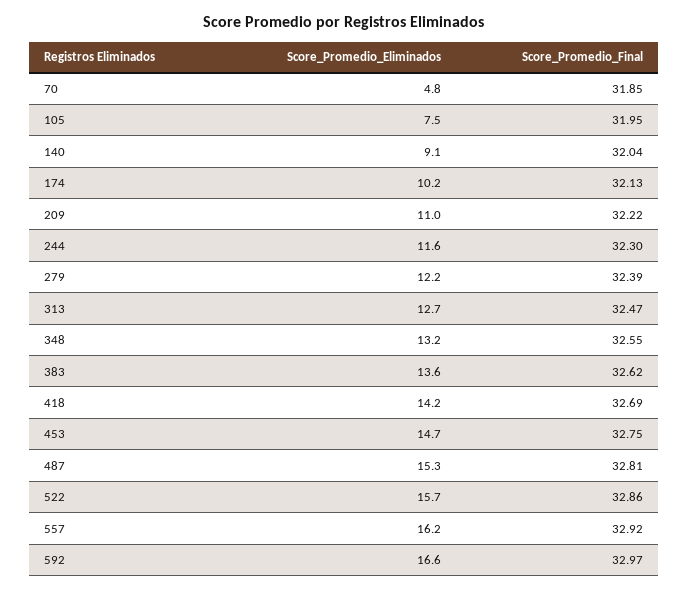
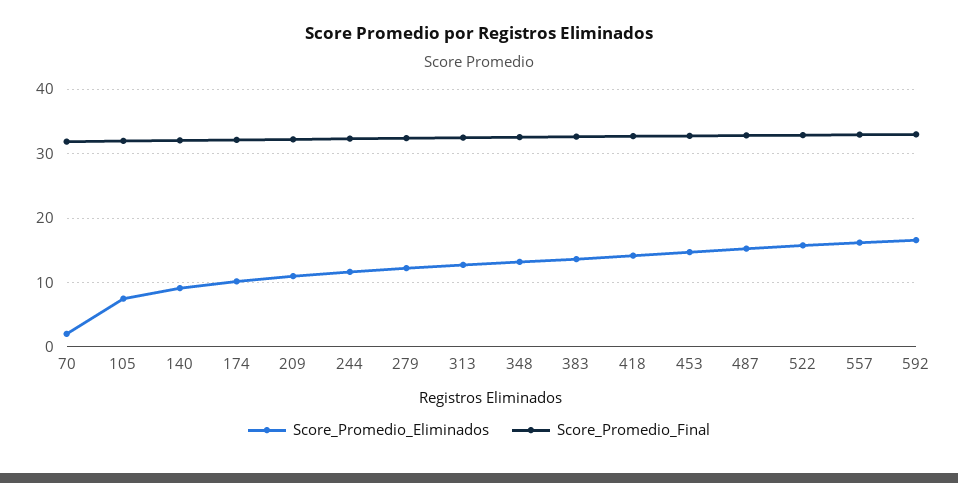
Score_Promedio_Eliminados, 70: 4.8 -> 2

